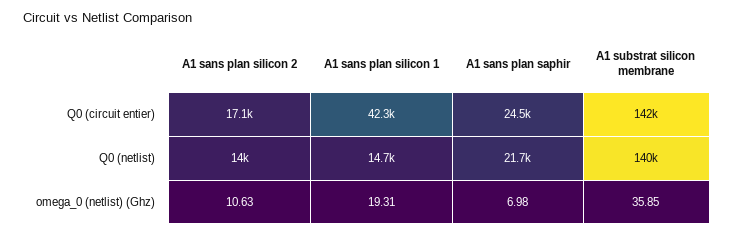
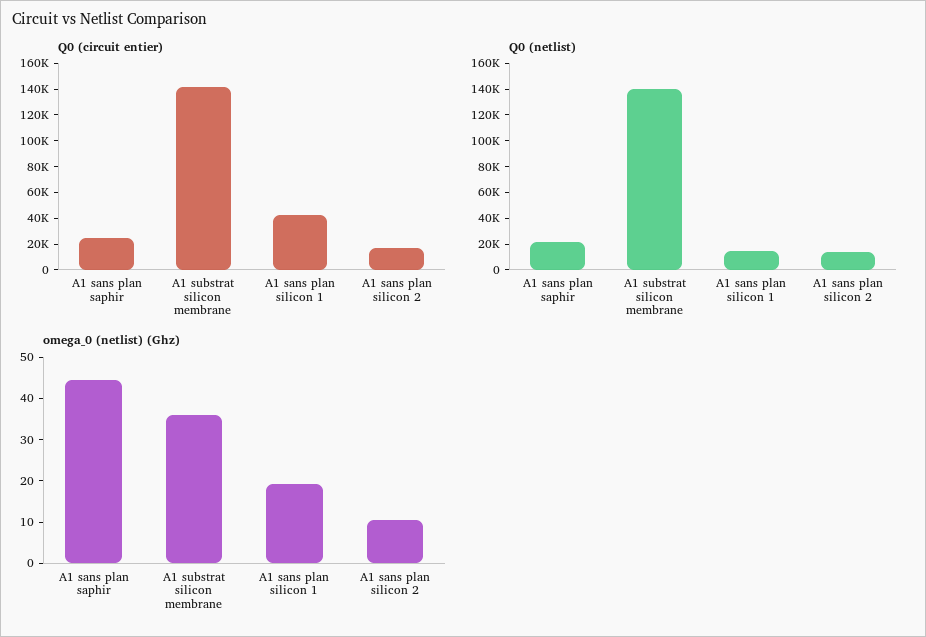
omega_0 (netlist) (Ghz), A1 sans plan saphir: 6.98 -> 44

